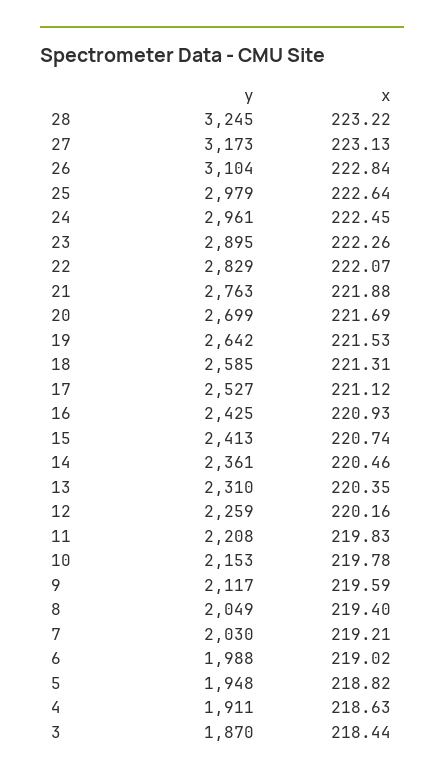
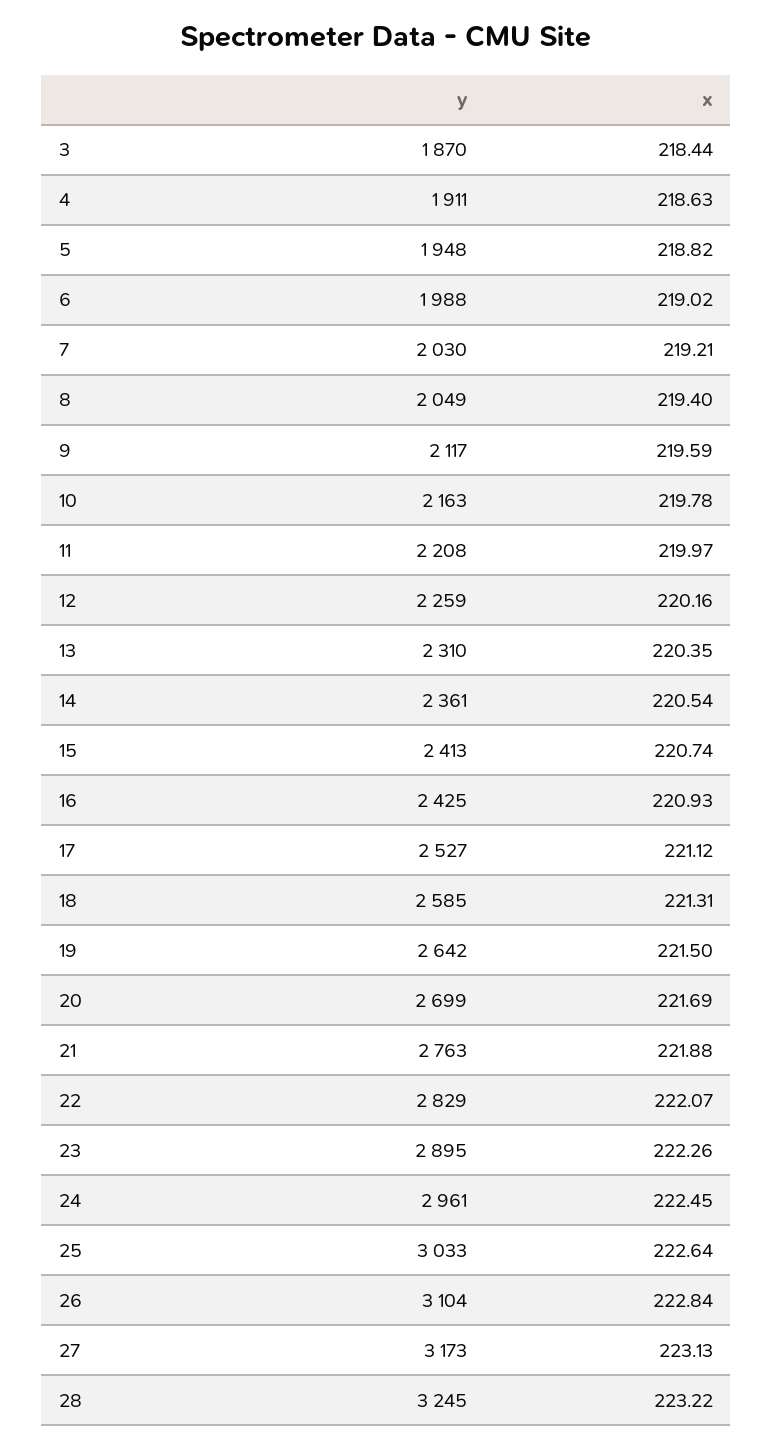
y, 25: 2979 -> 3033
x, 19: 221.53 -> 221.5
x, 14: 220.46 -> 220.54
x, 11: 219.83 -> 219.97
y, 10: 2153 -> 2163

